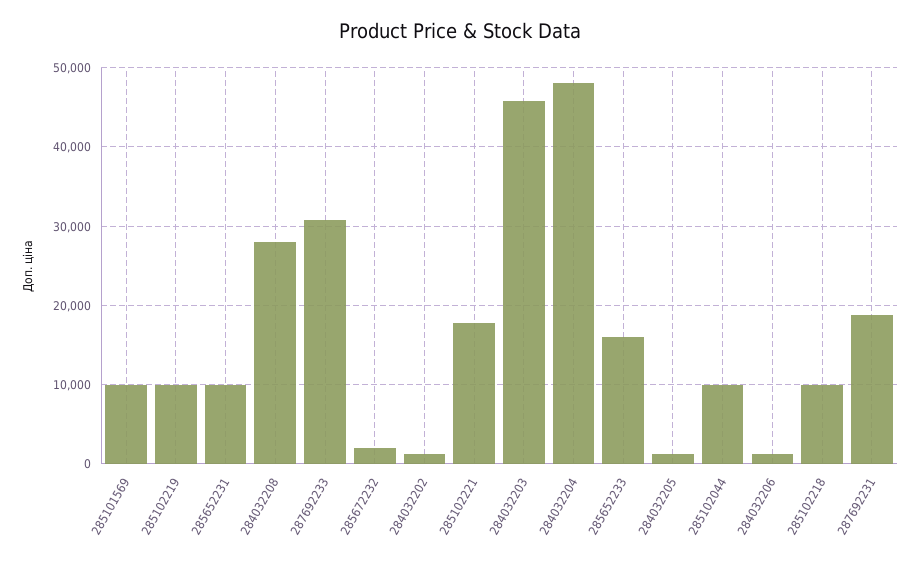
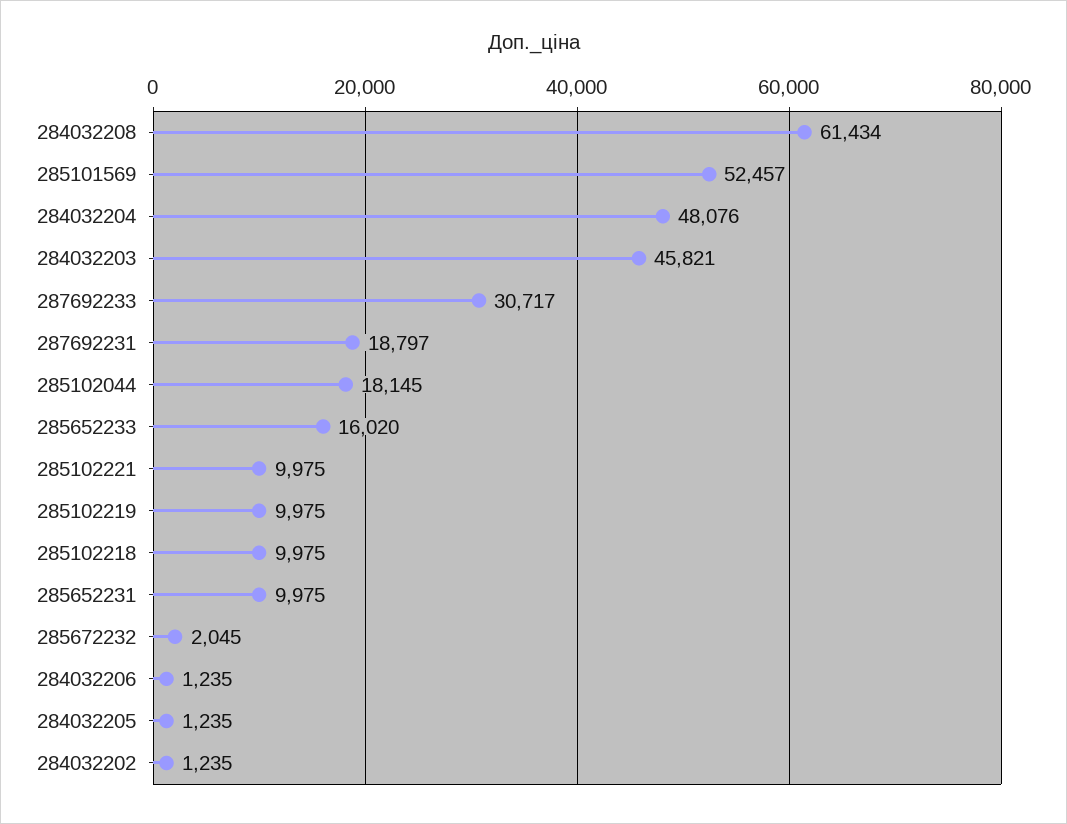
285101569: 10000 -> 52457
284032208: 28000 -> 61434
285102221: 18000 -> 9975
285102044: 10000 -> 18145

